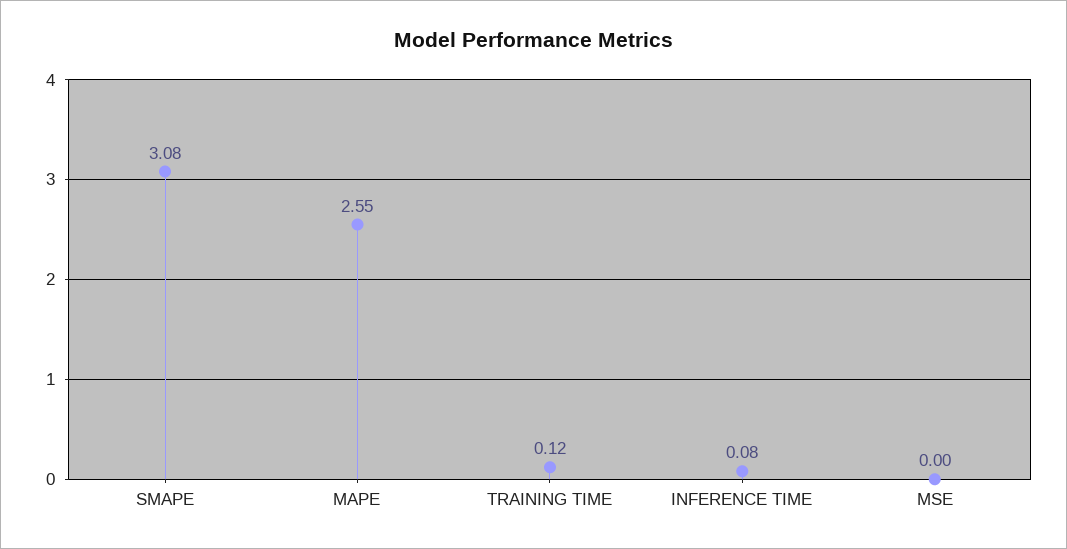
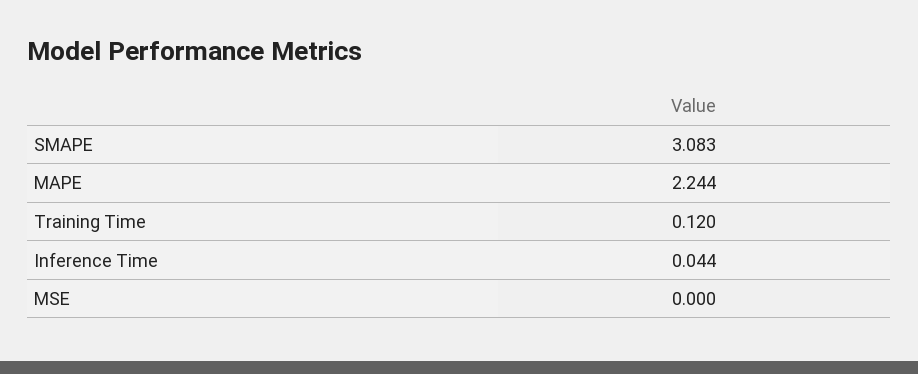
MAPE: 2.55 -> 2.244
INFERENCE TIME: 0.08 -> 0.044

